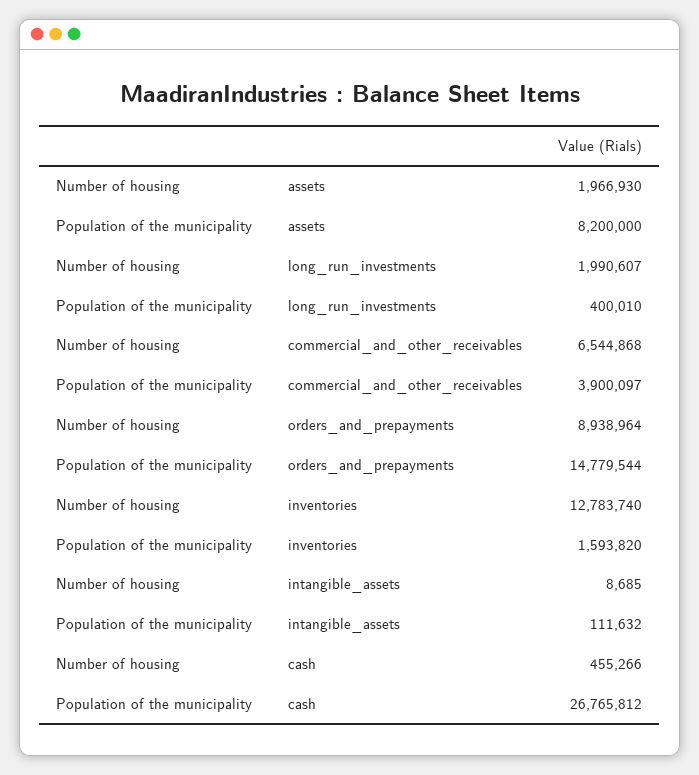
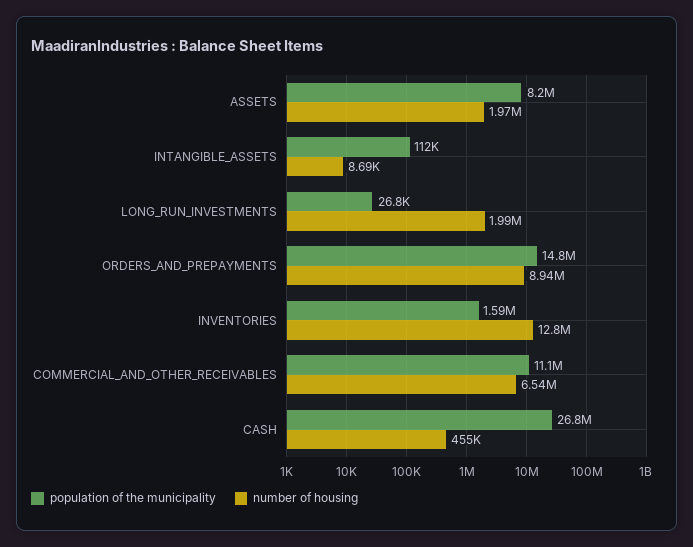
Population of the municipality, long_run_investments: 400010 -> 26800
Population of the municipality, commercial_and_other_receivables: 3900097 -> 11100000

